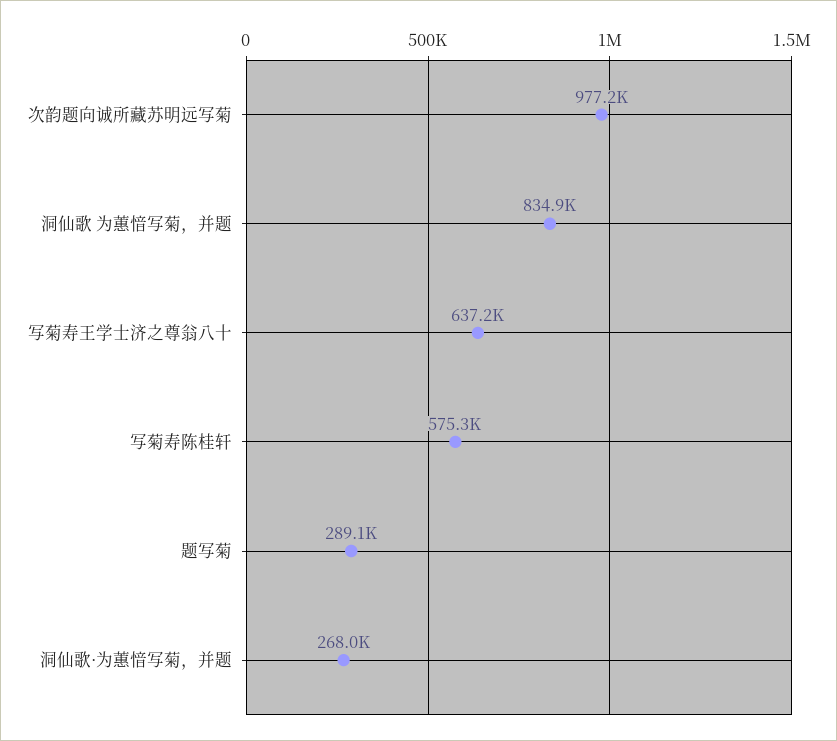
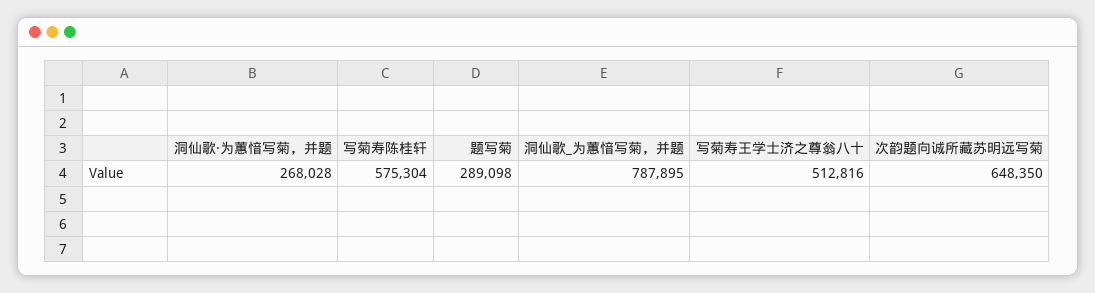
次韵题向诚所藏苏明远写菊: 977200 -> 648350
洞仙歌 为蕙愔写菊，并题: 834900 -> 787895
写菊寿王学士济之尊翁八十: 637200 -> 512816

